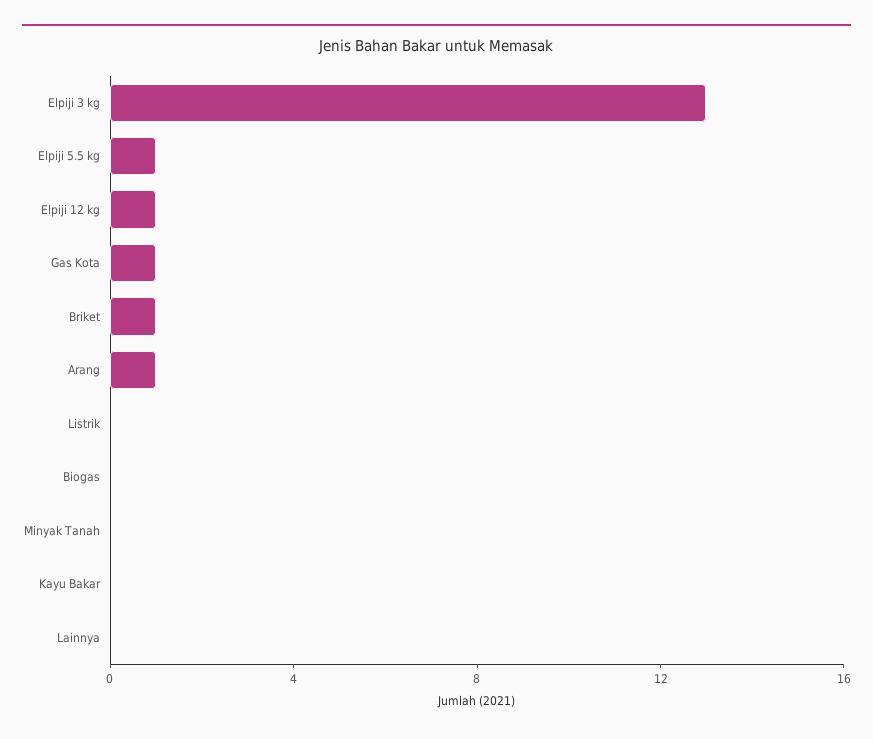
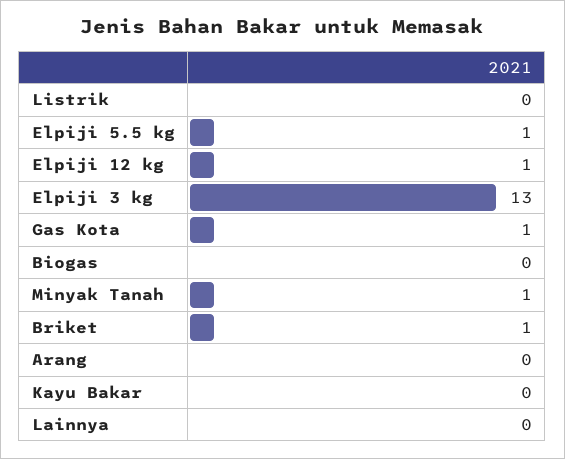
Arang: 1 -> 0
Minyak Tanah: 0 -> 1

